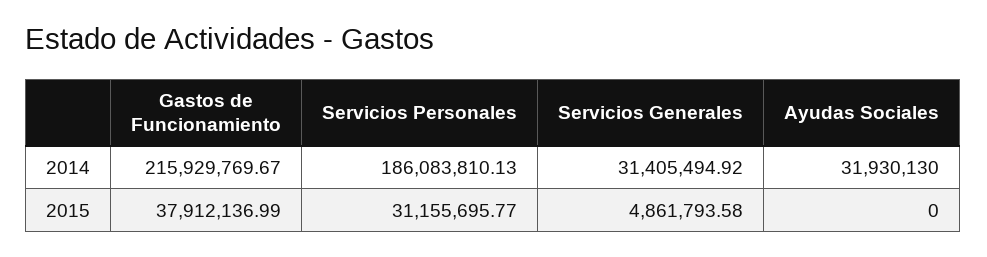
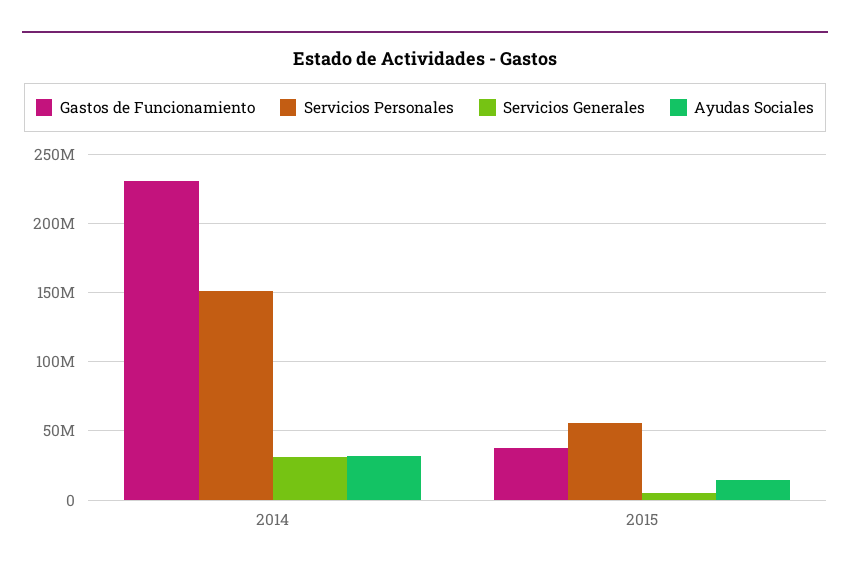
Gastos de Funcionamiento, 2014: 215929769.67 -> 230000000
Servicios Personales, 2014: 186083810.13 -> 150000000
Servicios Personales, 2015: 31155695.77 -> 55000000
Ayudas Sociales, 2015: 0 -> 15000000

